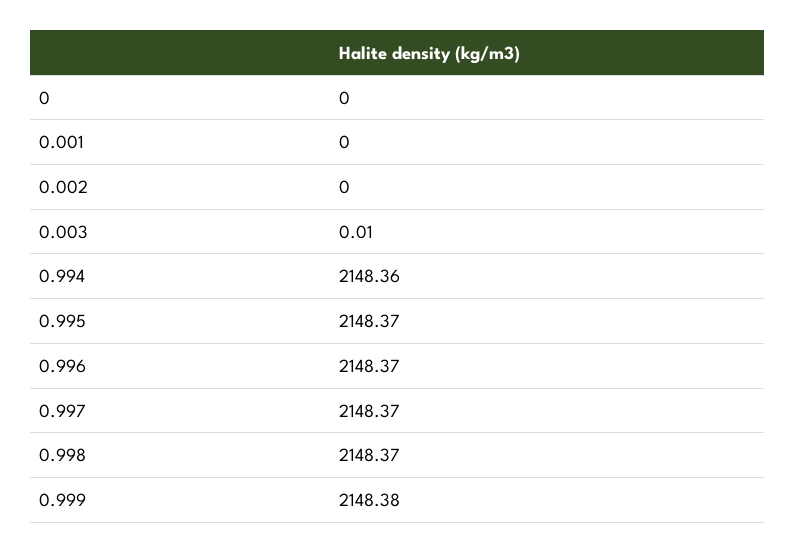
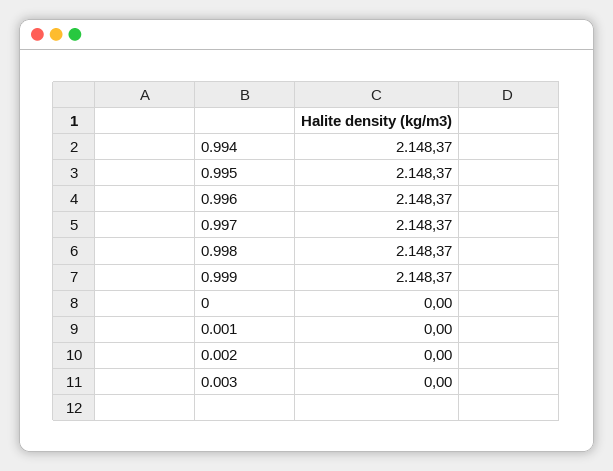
0.003: 0.01 -> 0
0.994: 2148.36 -> 2148.37
0.999: 2148.38 -> 2148.37

